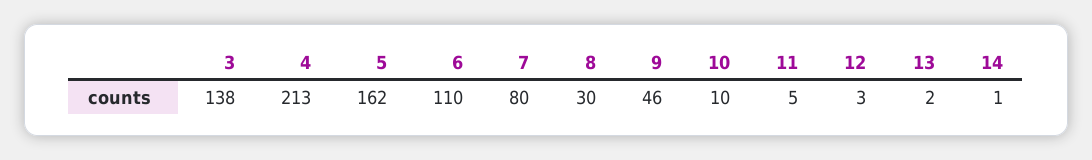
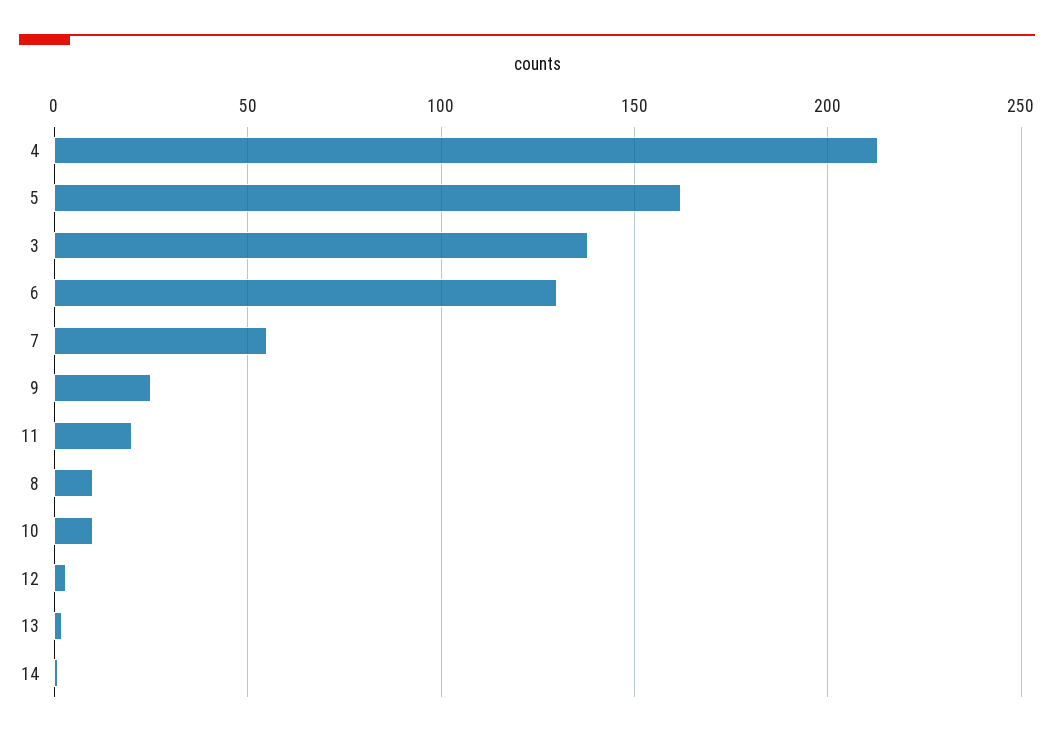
6: 110 -> 130
7: 80 -> 55
8: 30 -> 10
9: 46 -> 25
11: 5 -> 20

